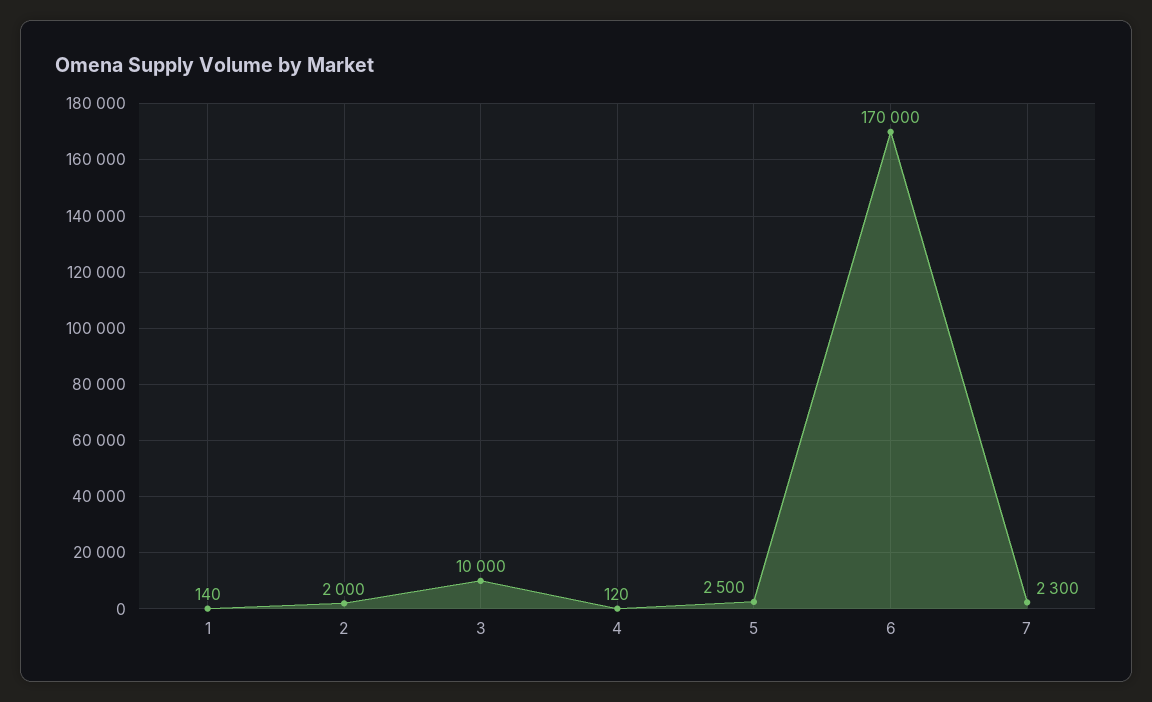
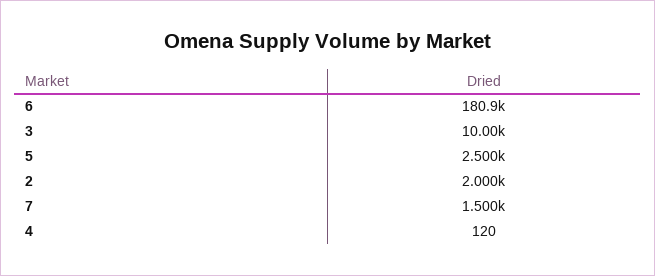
1: 140 -> none
6: 170000 -> 180900
7: 2300 -> 1500

